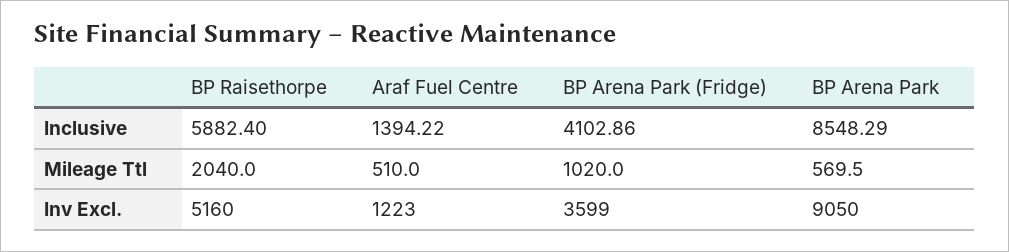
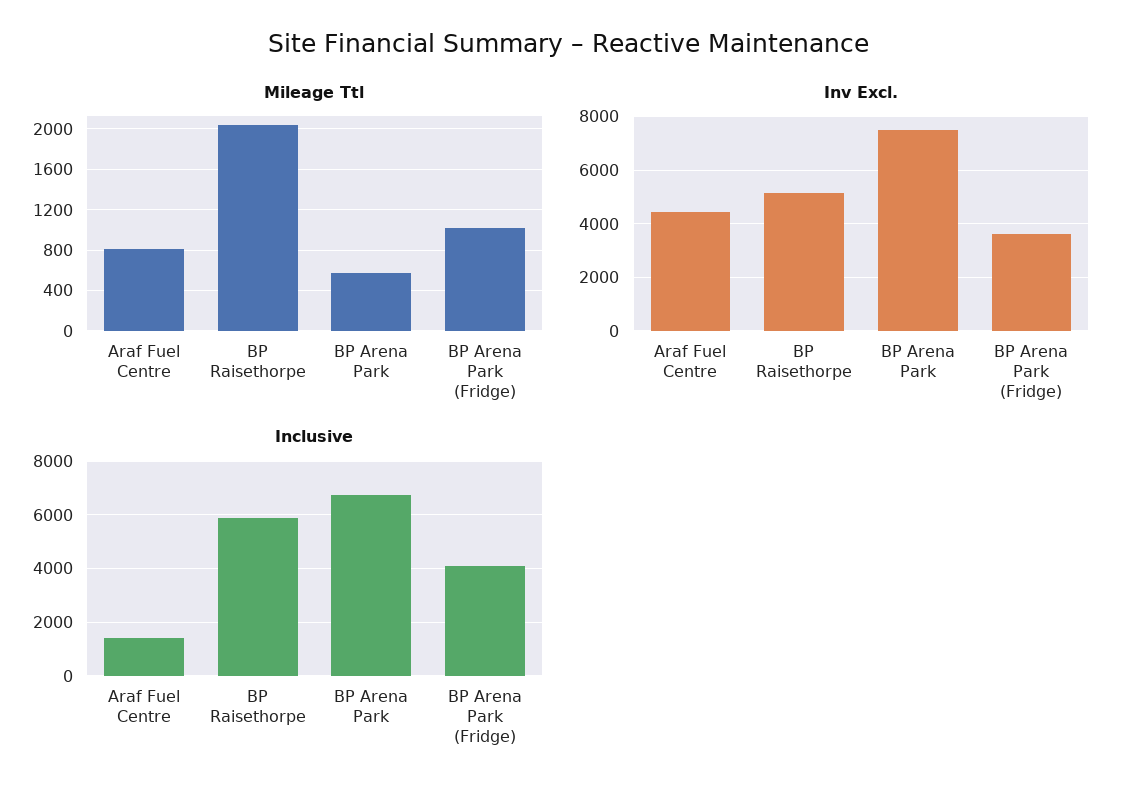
Inclusive, BP Arena Park: 8548.29 -> 6750
Mileage Ttl, Araf Fuel Centre: 510 -> 800
Inv Excl., Araf Fuel Centre: 1223 -> 4500
Inv Excl., BP Arena Park: 9050 -> 7500

